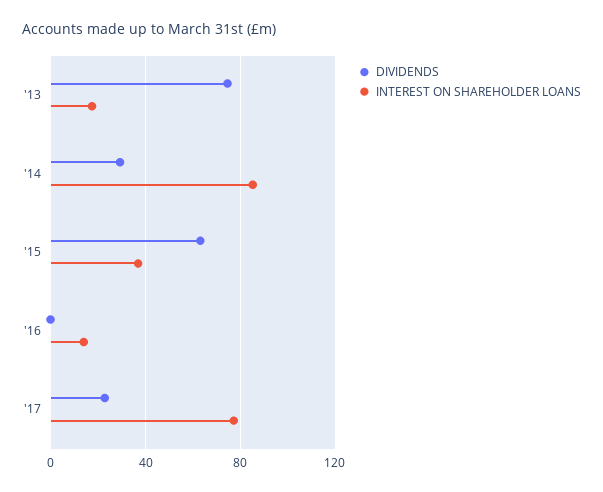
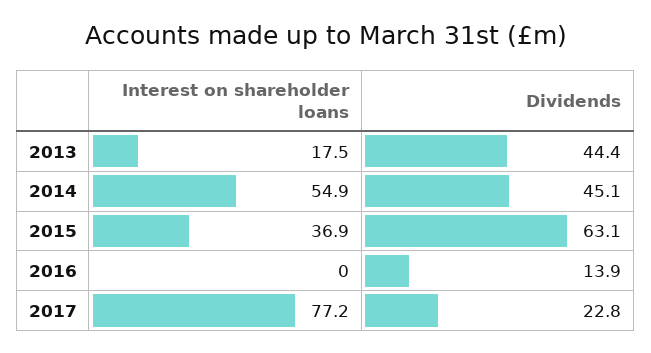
DIVIDENDS, '13: 75 -> 44.4
DIVIDENDS, '14: 30 -> 45.1
INTEREST ON SHAREHOLDER LOANS, '14: 85 -> 54.9
DIVIDENDS, '16: 0 -> 13.9
INTEREST ON SHAREHOLDER LOANS, '16: 15 -> 0

